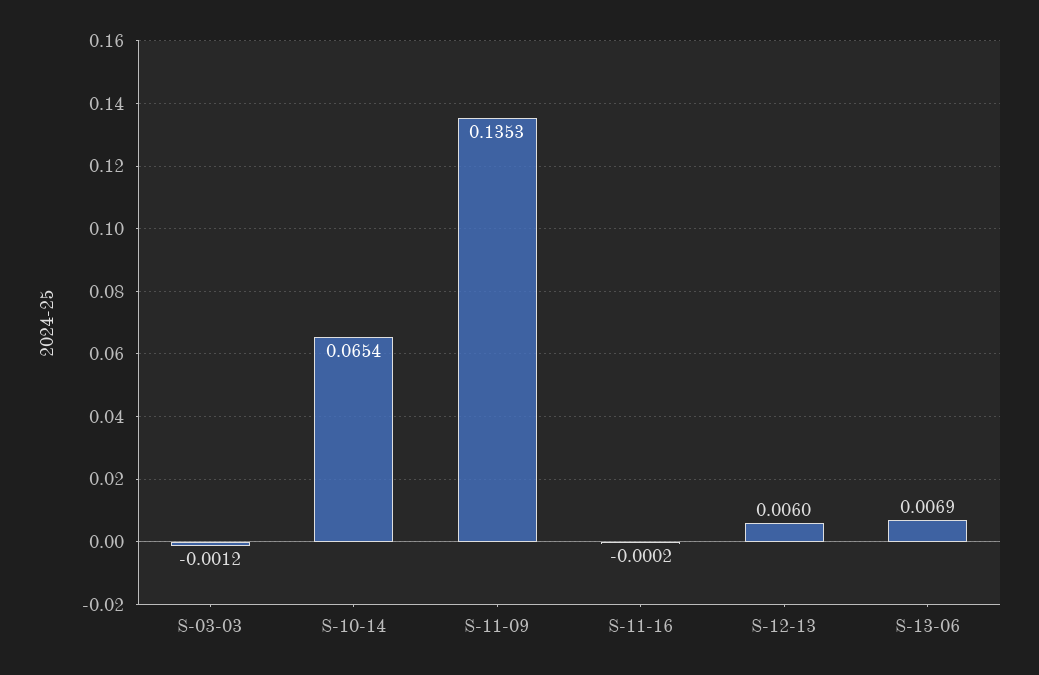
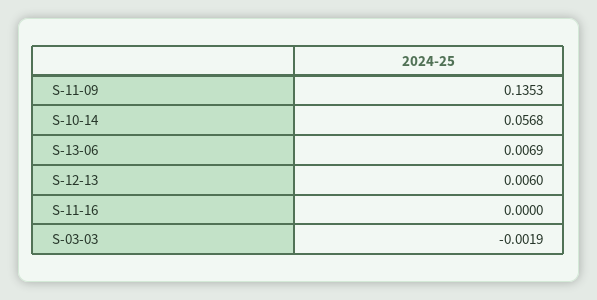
S-03-03: -0.0012 -> -0.0019
S-10-14: 0.0654 -> 0.0568
S-11-16: -0.0002 -> 0

